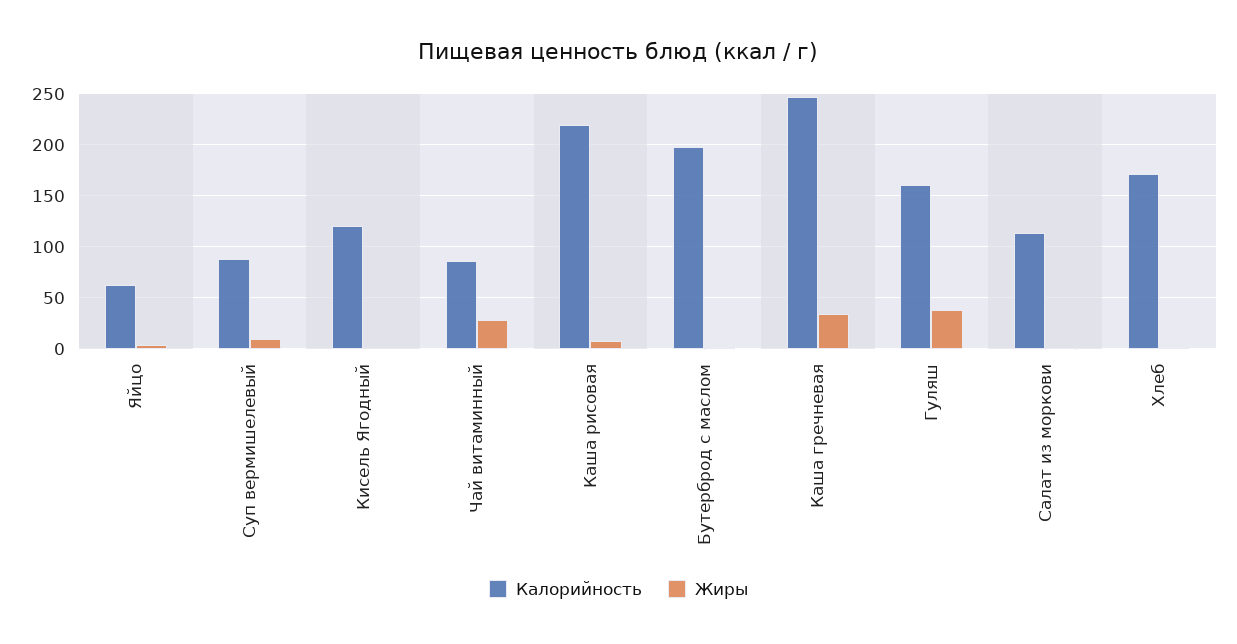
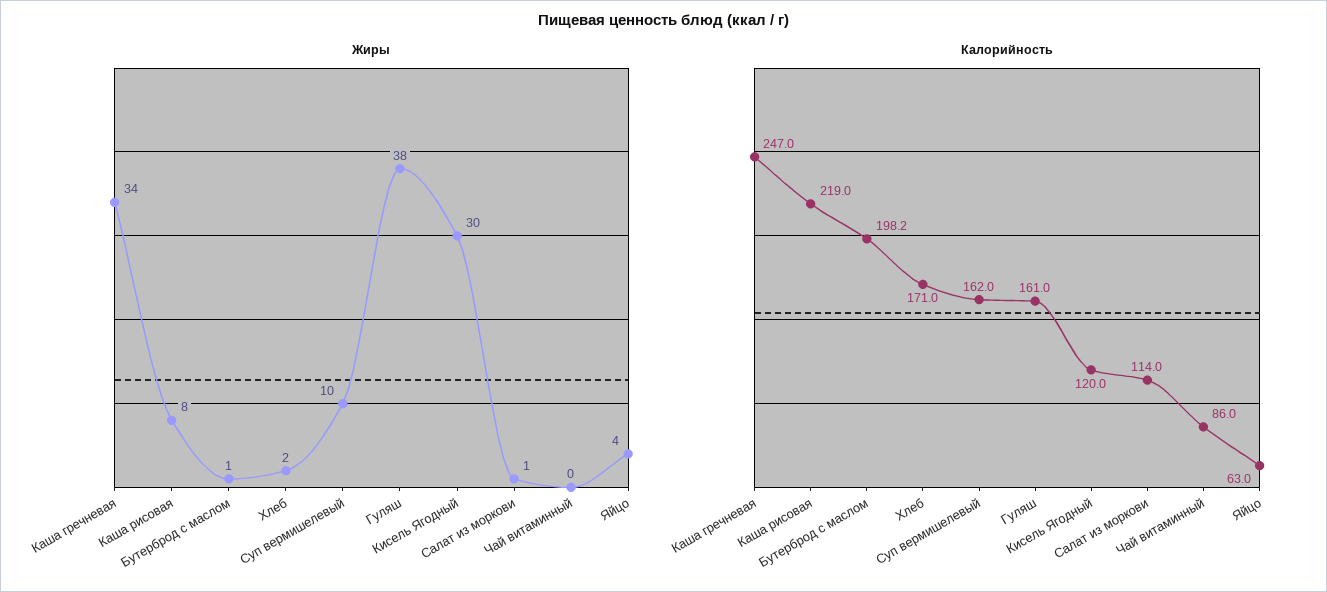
Калорийность, Суп вермишелевый: 90 -> 162
Жиры, Кисель Ягодный: 0 -> 30
Жиры, Чай витаминный: 30 -> 0

